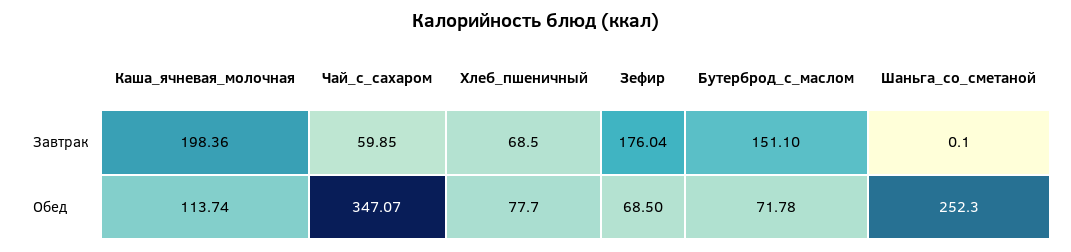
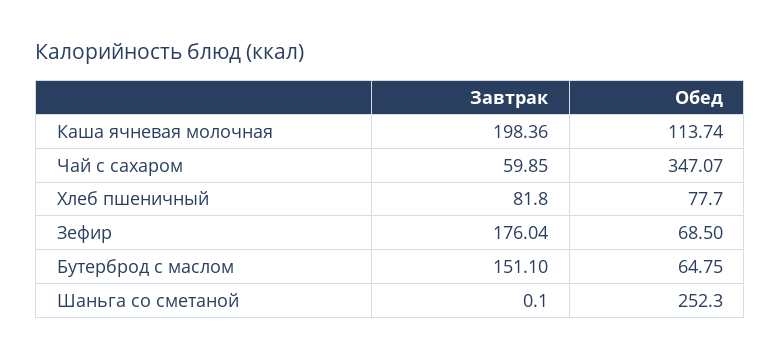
Хлеб_пшеничный, Завтрак: 68.5 -> 81.8
Бутерброд_с_маслом, Обед: 71.78 -> 64.75

